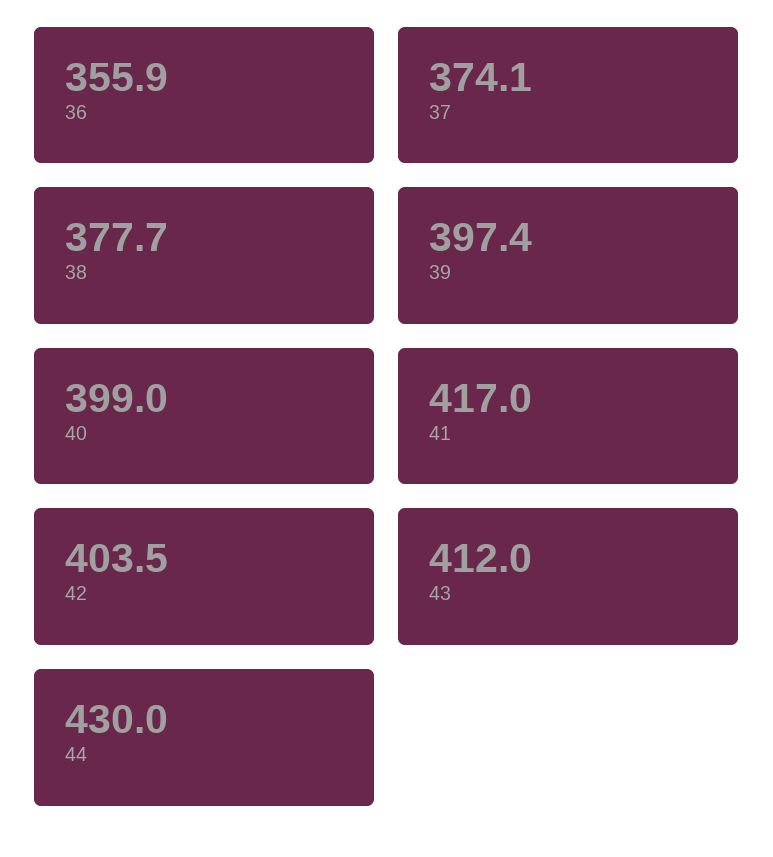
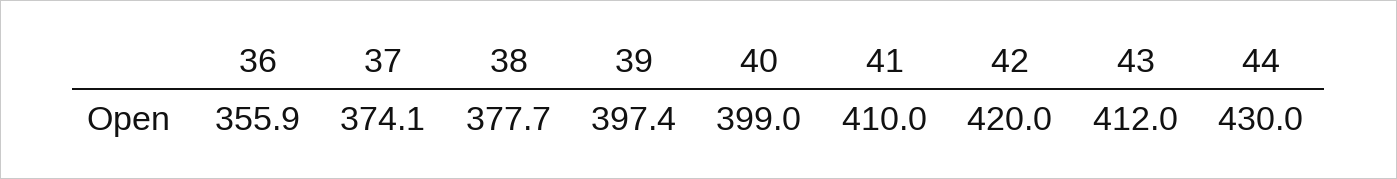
41: 417 -> 410
42: 403.5 -> 420

